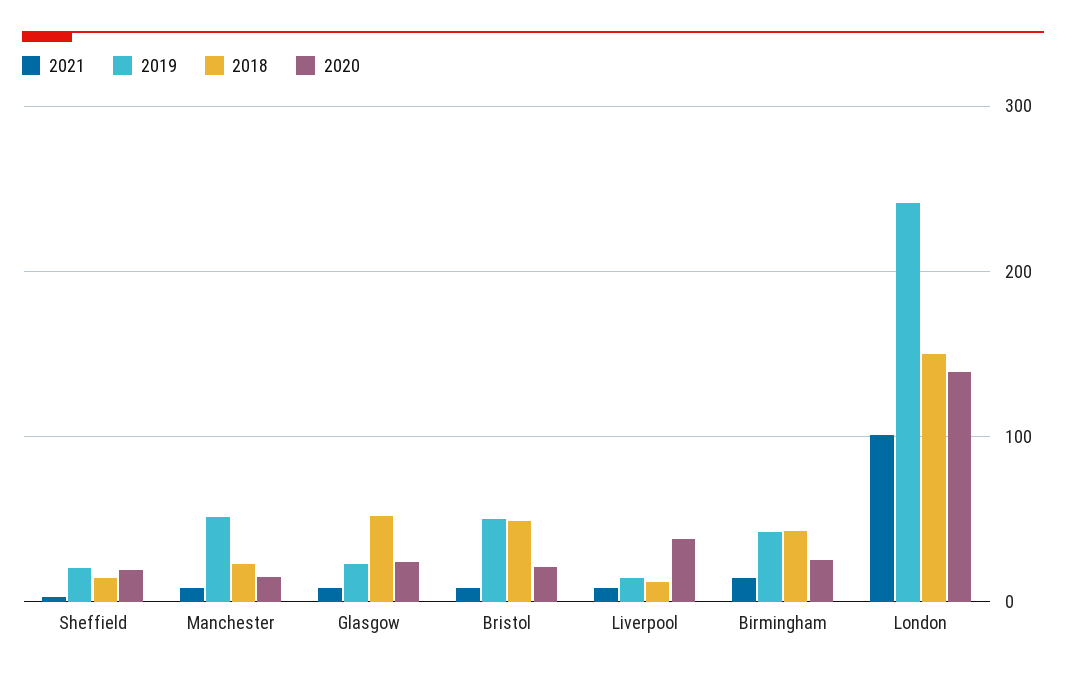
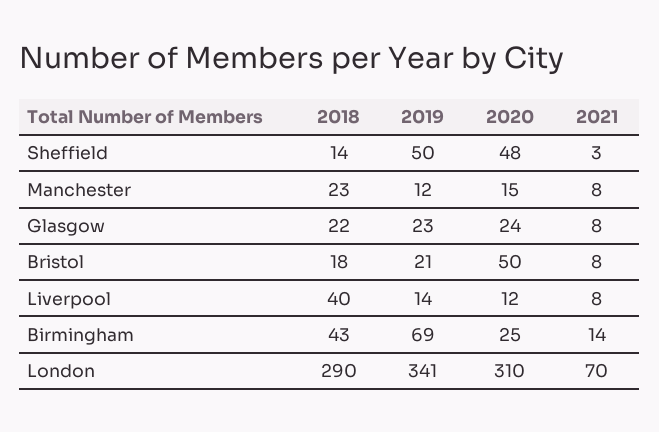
2019, Sheffield: 20 -> 50
2020, Sheffield: 20 -> 48
2019, Manchester: 50 -> 12
2018, Glasgow: 50 -> 22
2019, Bristol: 50 -> 21
2018, Bristol: 50 -> 18
2020, Bristol: 20 -> 50
2018, Liverpool: 10 -> 40
2020, Liverpool: 40 -> 12
2019, Birmingham: 40 -> 69
2021, London: 100 -> 70
2019, London: 240 -> 341
2018, London: 150 -> 290
2020, London: 140 -> 310

